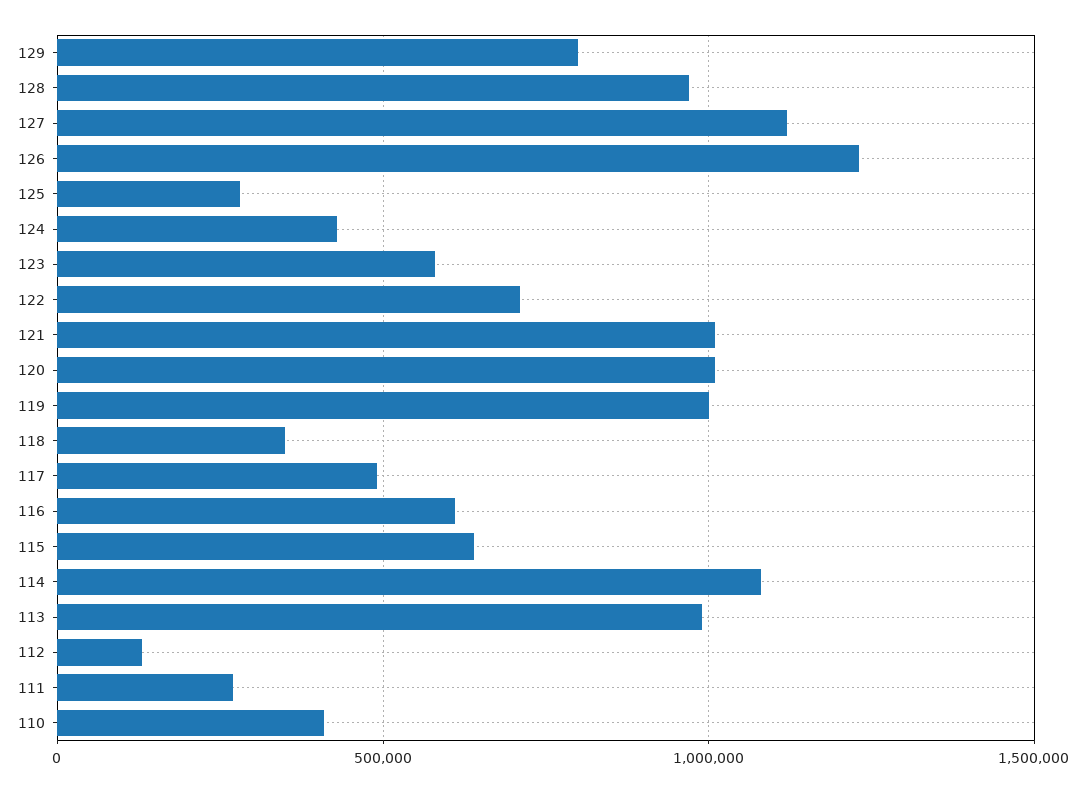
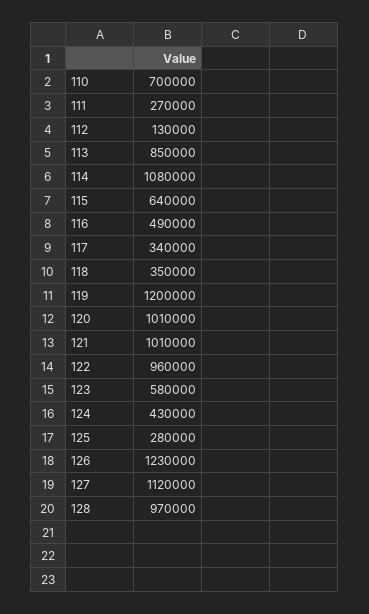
129: 800000 -> none
122: 700000 -> 960000
119: 1000000 -> 1200000
117: 500000 -> 340000
116: 600000 -> 490000
113: 1000000 -> 850000
110: 400000 -> 700000

